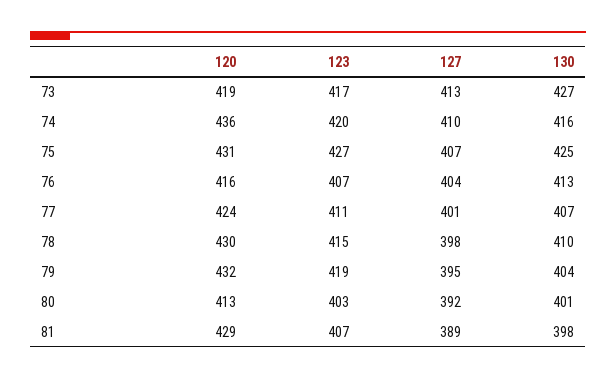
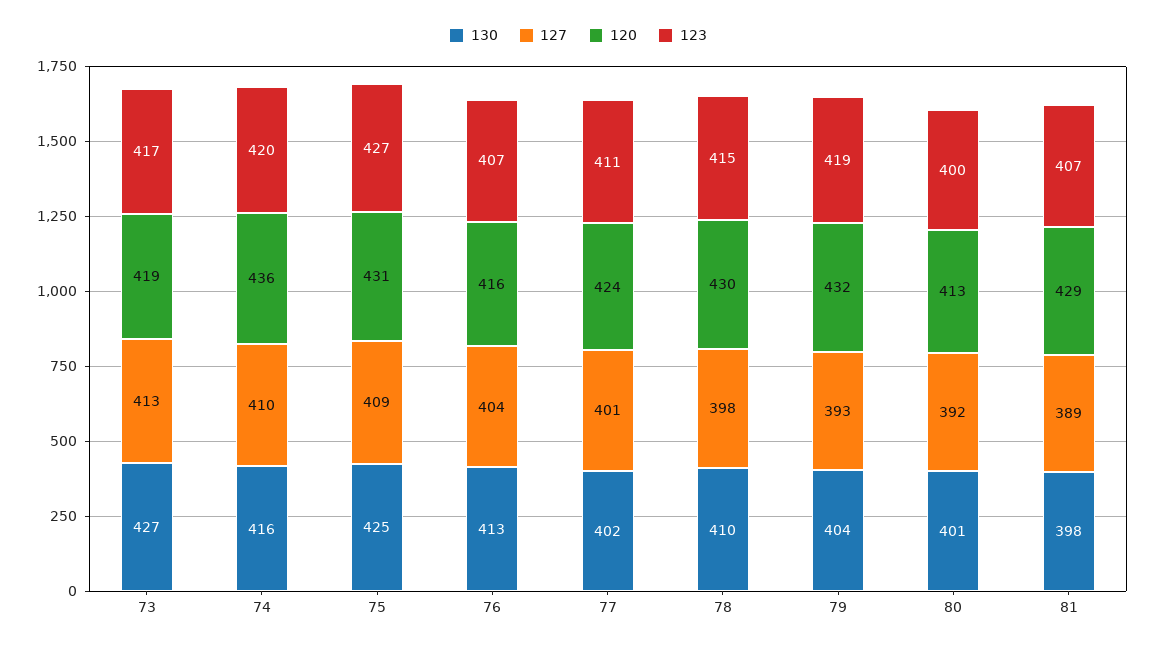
127, 75: 407 -> 409
130, 77: 407 -> 402
127, 79: 395 -> 393
123, 80: 403 -> 400

